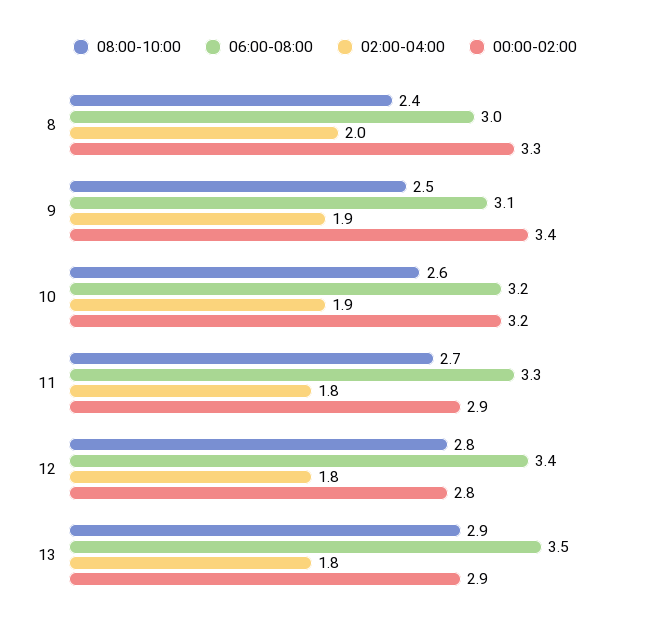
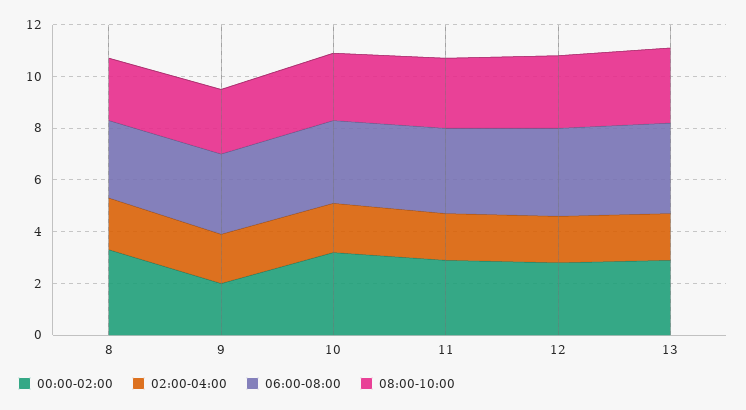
00:00-02:00, 9: 3.4 -> 2

